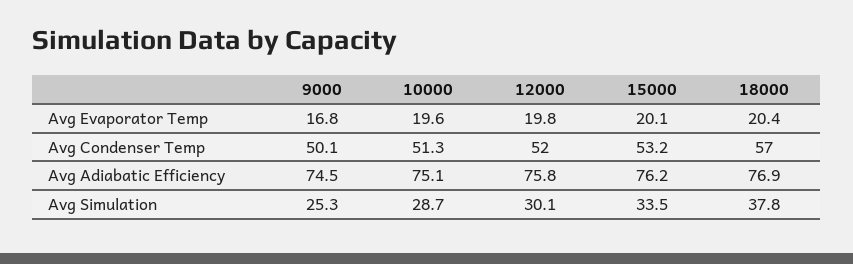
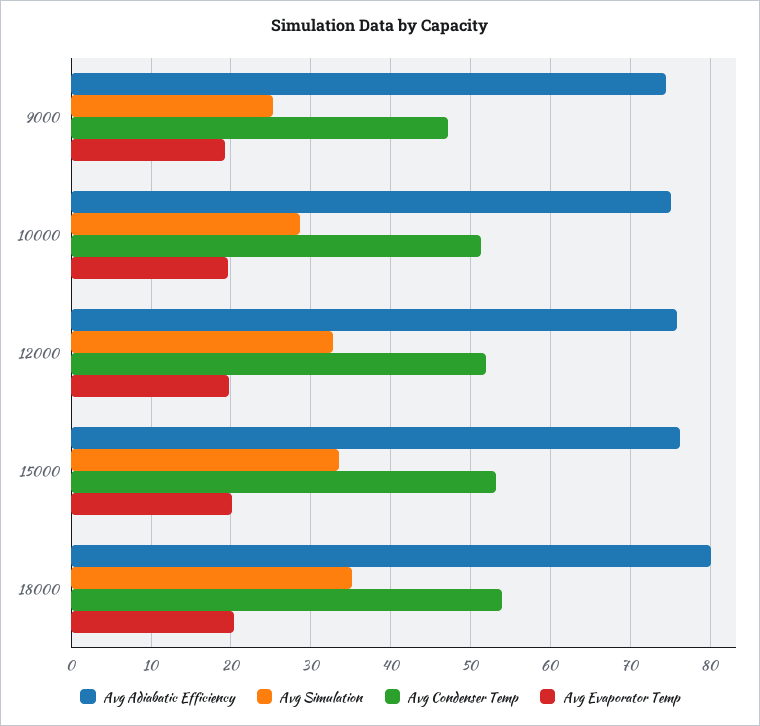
Avg Evaporator Temp, 9000: 16.8 -> 19
Avg Condenser Temp, 9000: 50.1 -> 47
Avg Condenser Temp, 18000: 57 -> 54
Avg Adiabatic Efficiency, 18000: 76.9 -> 80
Avg Simulation, 12000: 30.1 -> 33
Avg Simulation, 18000: 37.8 -> 35

